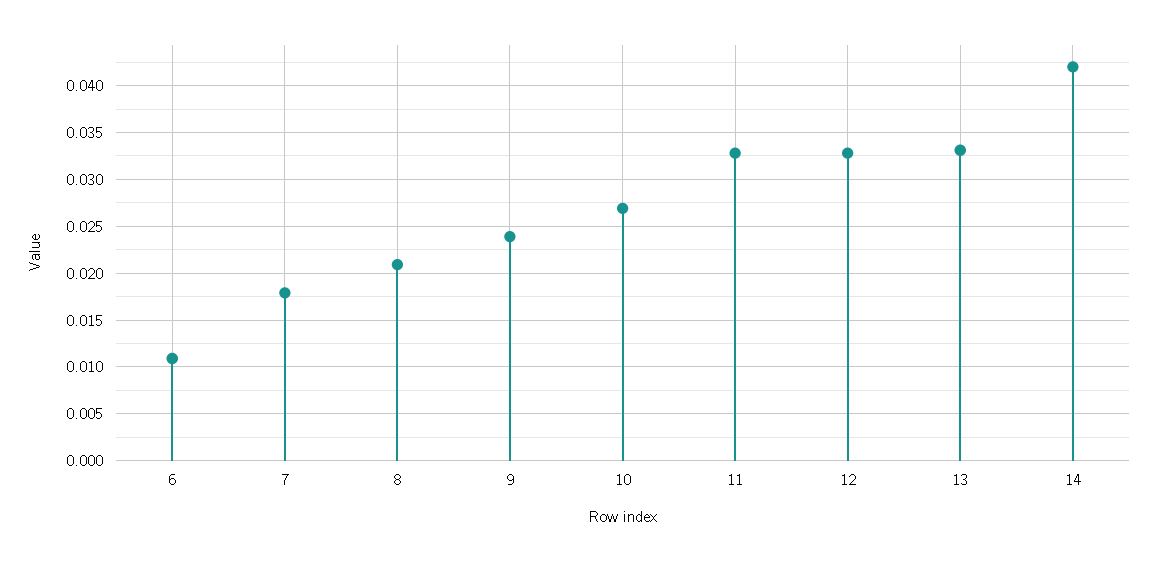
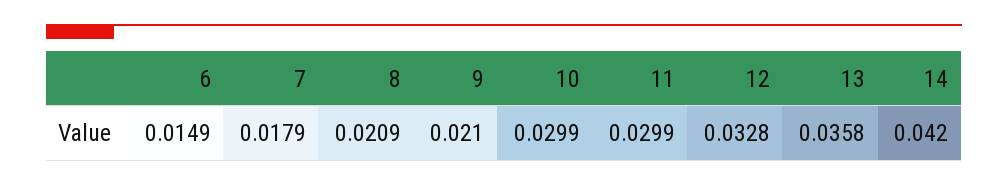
6: 0.011 -> 0.0149
9: 0.024 -> 0.021
10: 0.027 -> 0.0299
11: 0.033 -> 0.0299
13: 0.033 -> 0.0358

